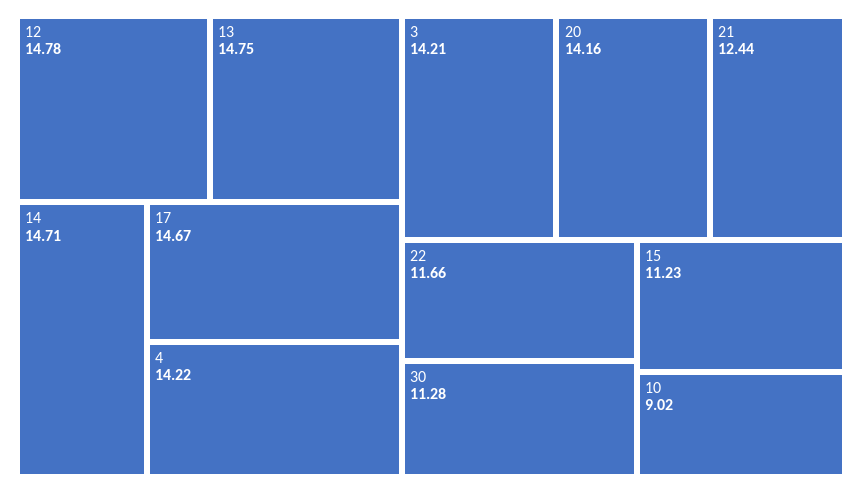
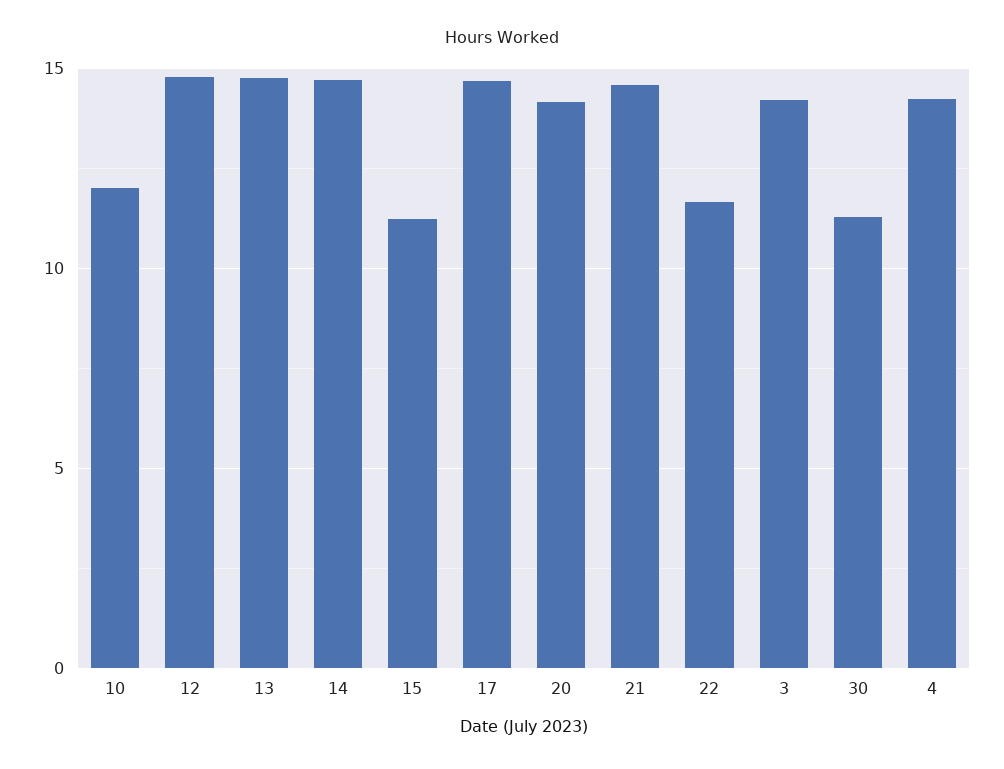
21: 12.44 -> 14.5
10: 9.02 -> 12

